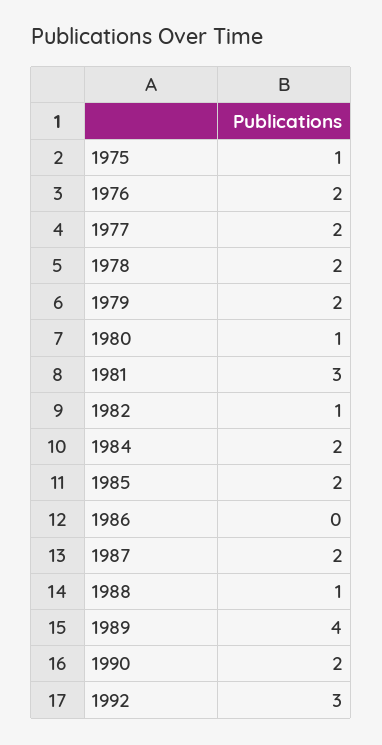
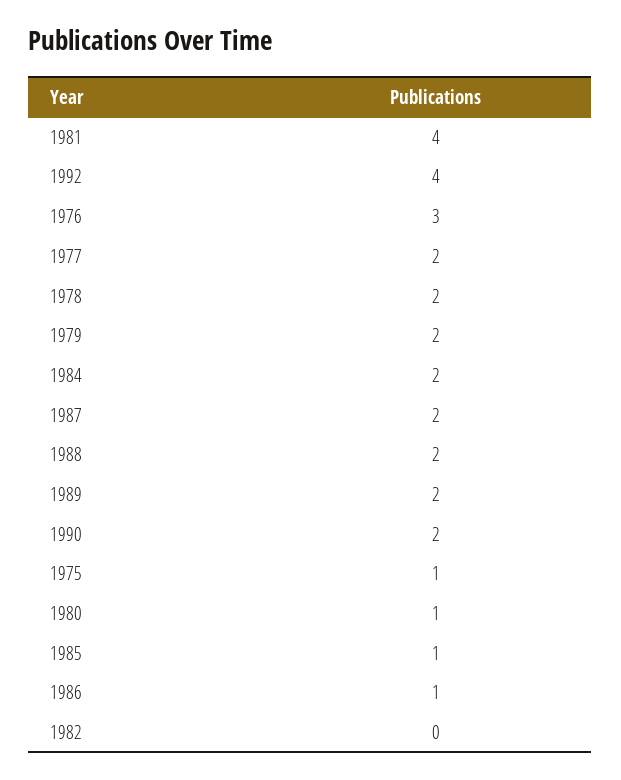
1976: 2 -> 3
1981: 3 -> 4
1982: 1 -> 0
1985: 2 -> 1
1986: 0 -> 1
1988: 1 -> 2
1989: 4 -> 2
1992: 3 -> 4

